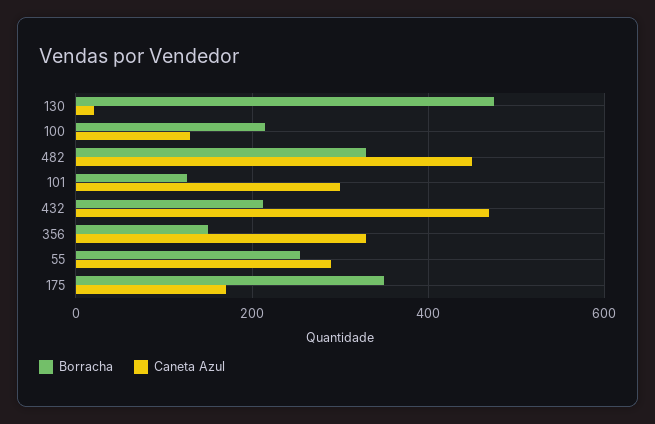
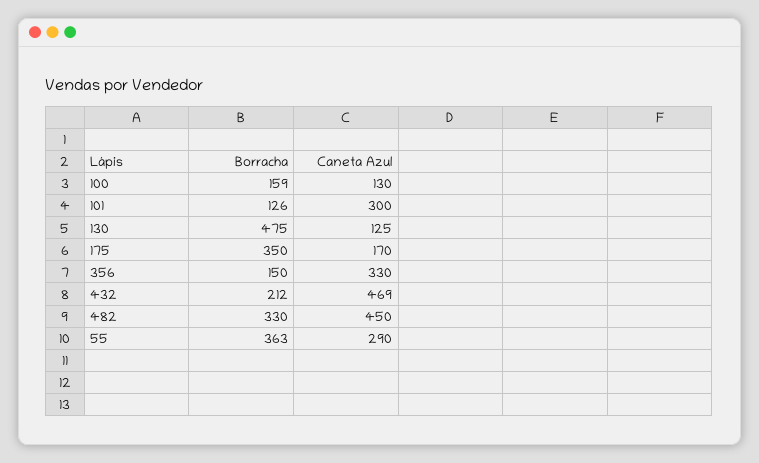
Caneta Azul, 130: 20 -> 125
Borracha, 100: 220 -> 159
Borracha, 55: 260 -> 363

